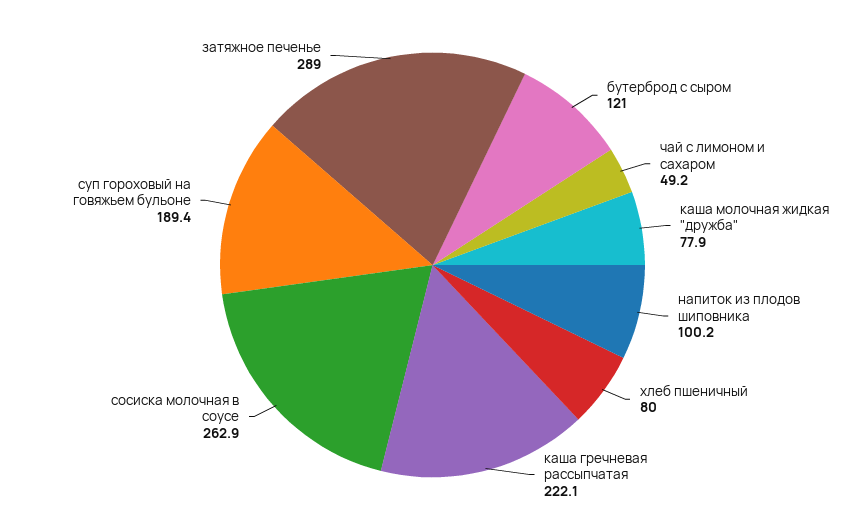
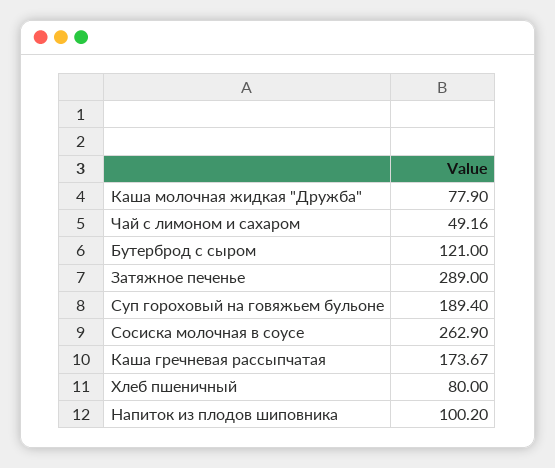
каша гречневая рассыпчатая: 222.1 -> 173.67

